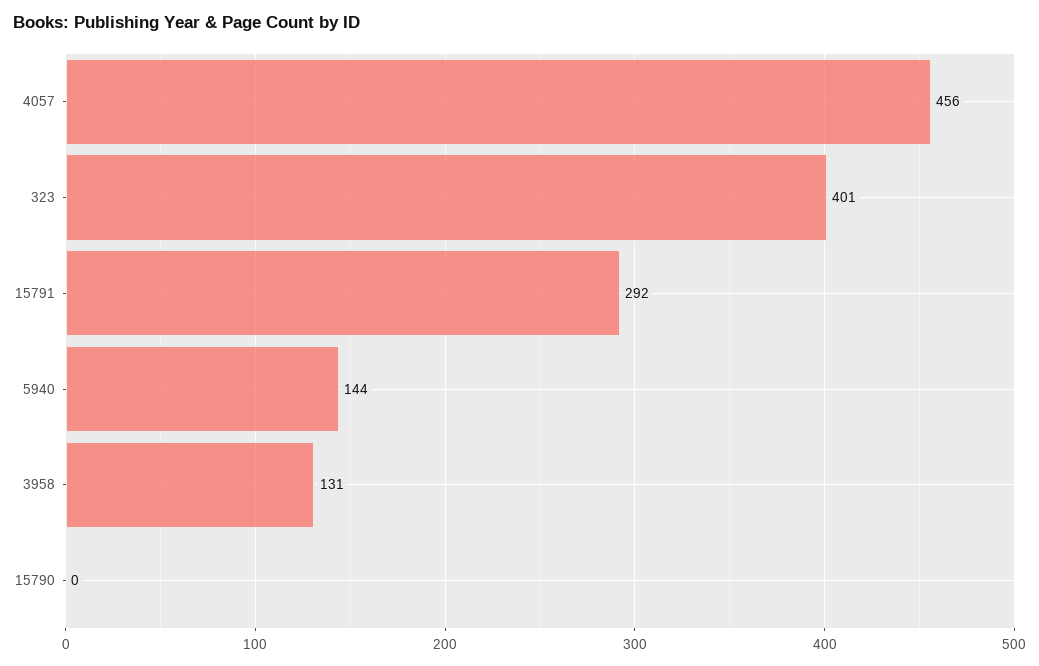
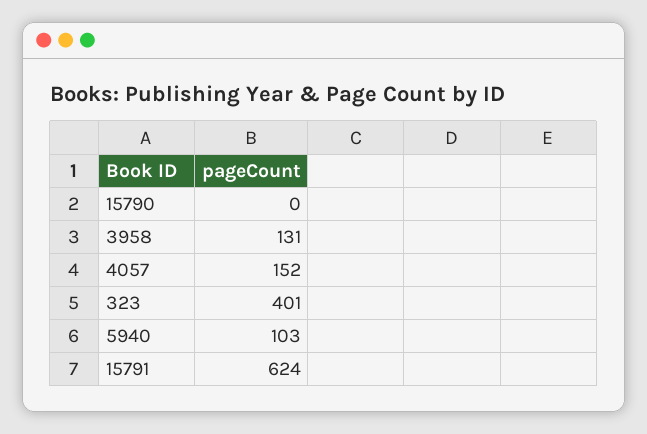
4057: 456 -> 152
15791: 292 -> 624
5940: 144 -> 103

